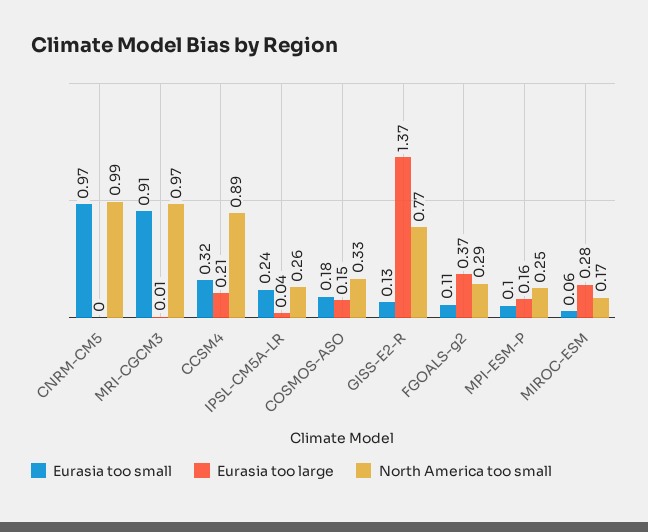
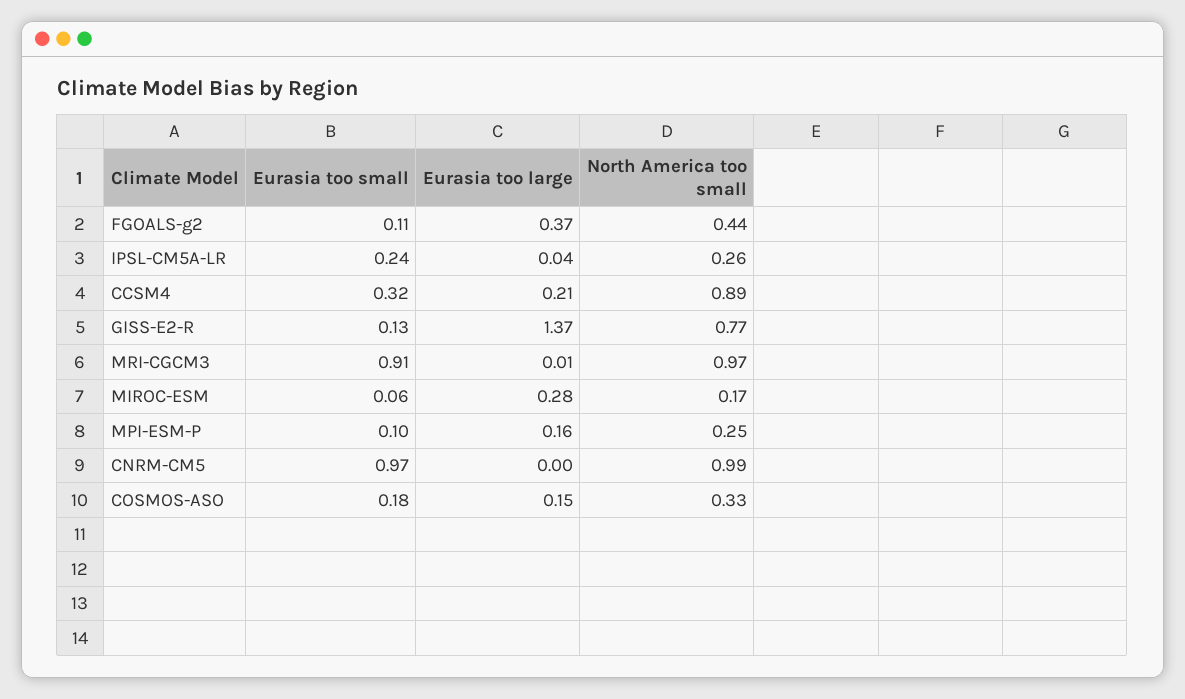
North America too small, FGOALS-g2: 0.29 -> 0.44

